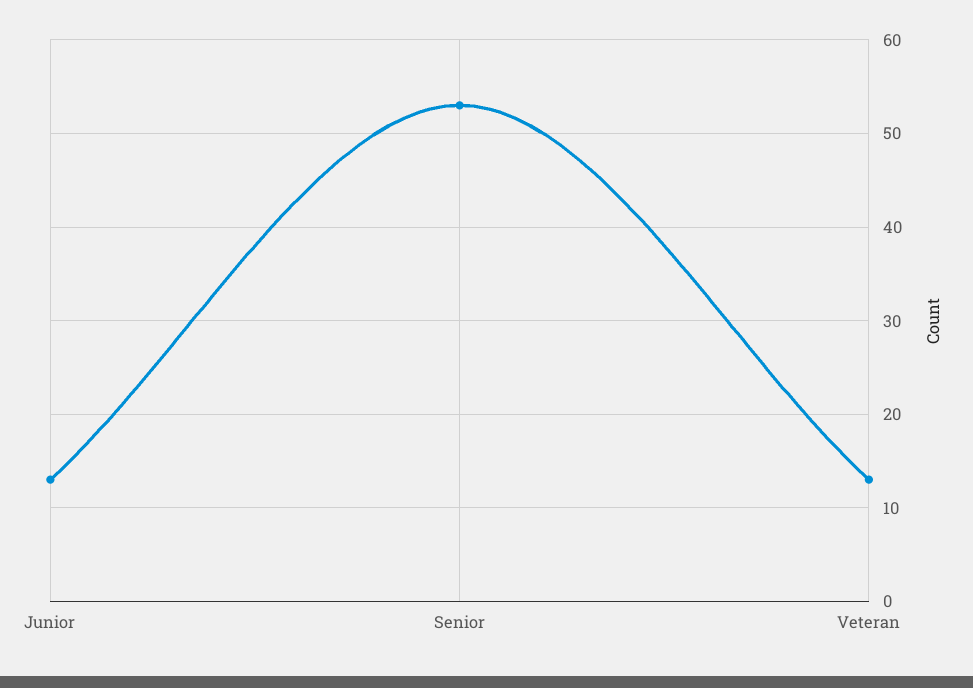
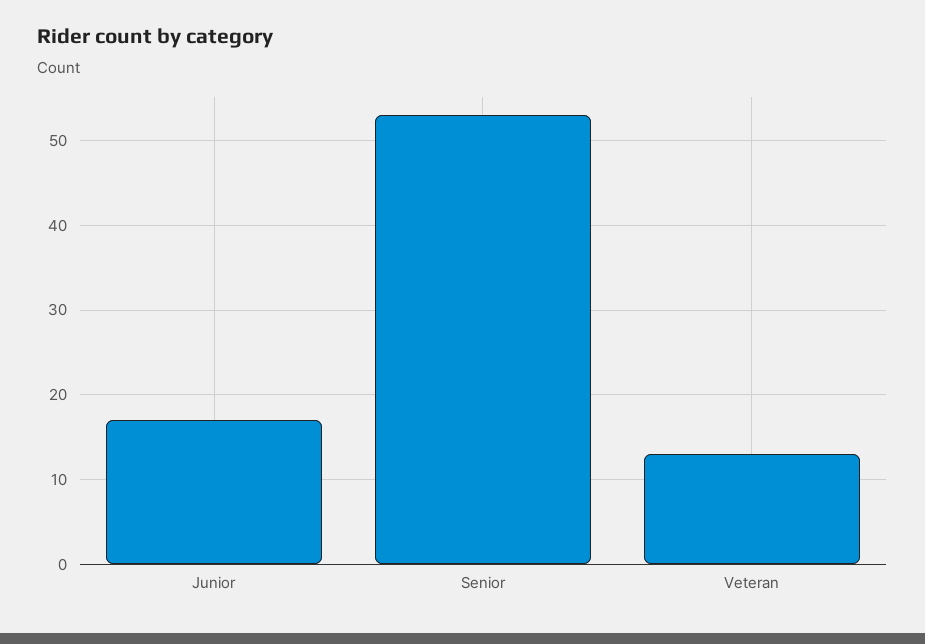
Junior: 13 -> 17

